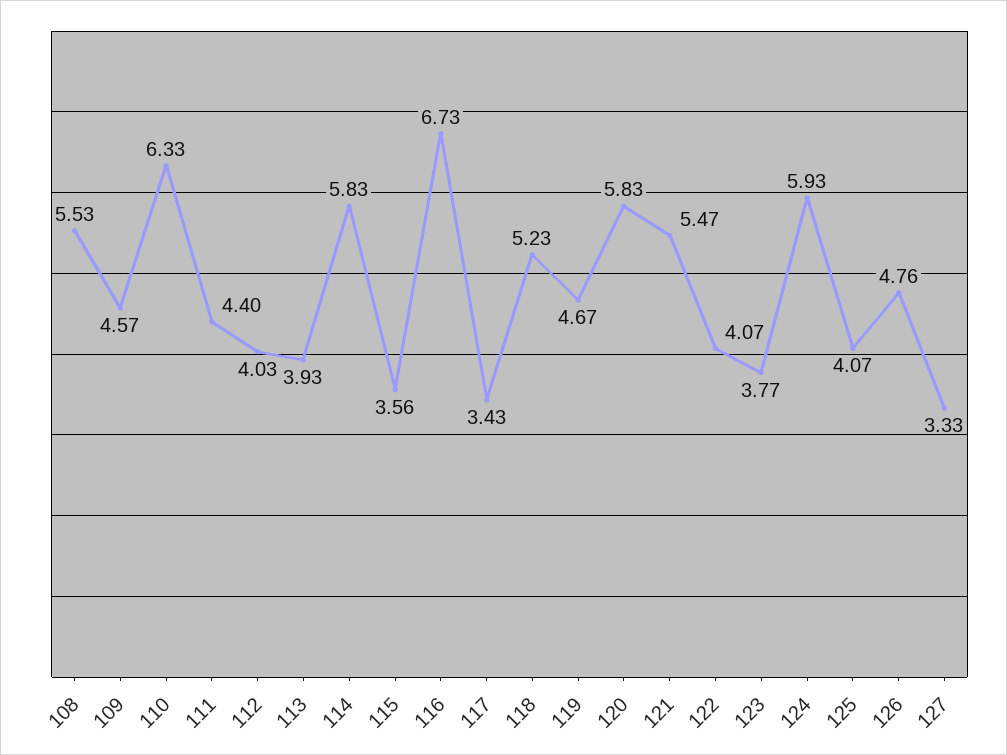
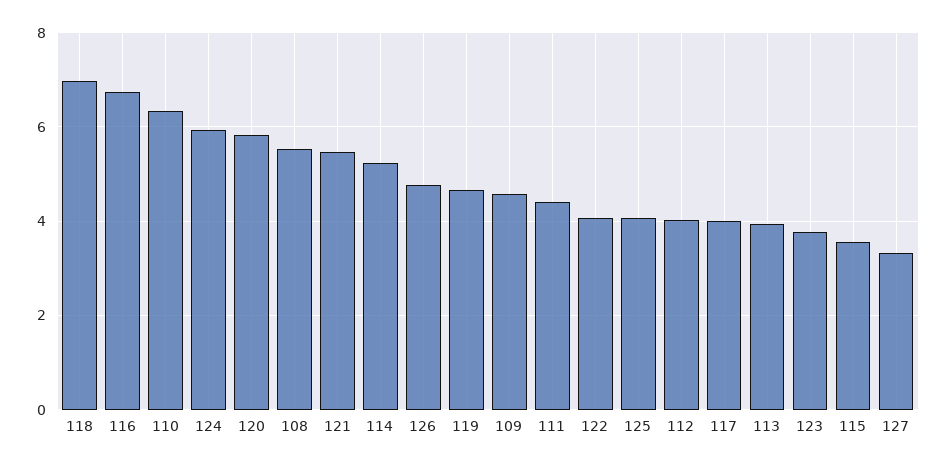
114: 5.83 -> 5.2
117: 3.43 -> 4
118: 5.23 -> 7

